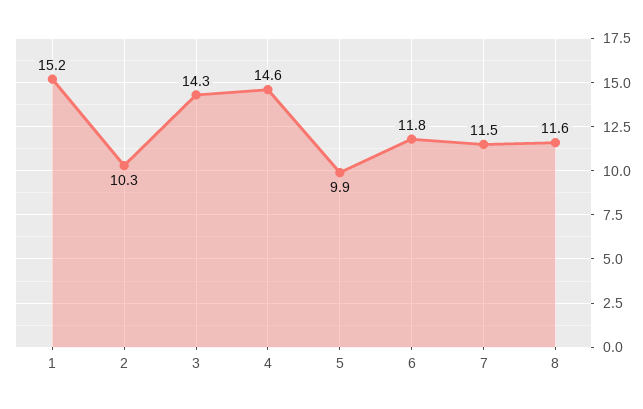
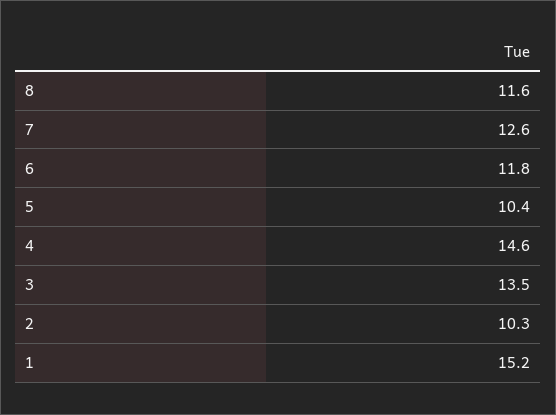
3: 14.3 -> 13.5
5: 9.9 -> 10.4
7: 11.5 -> 12.6

